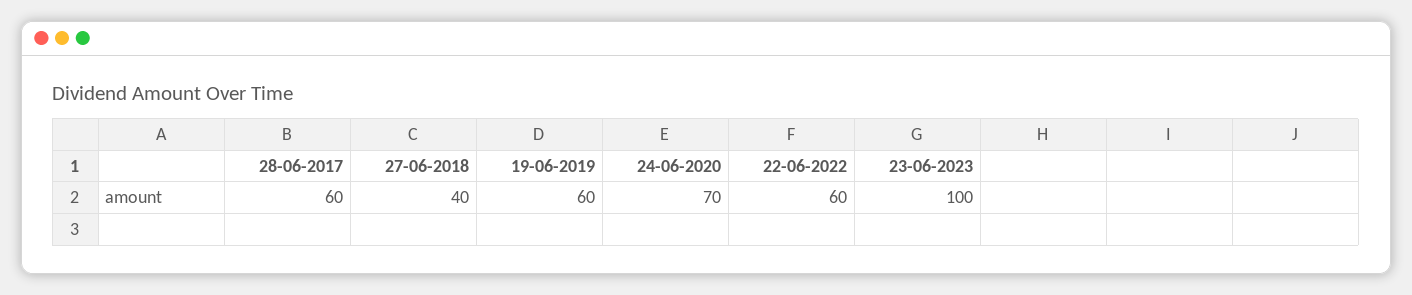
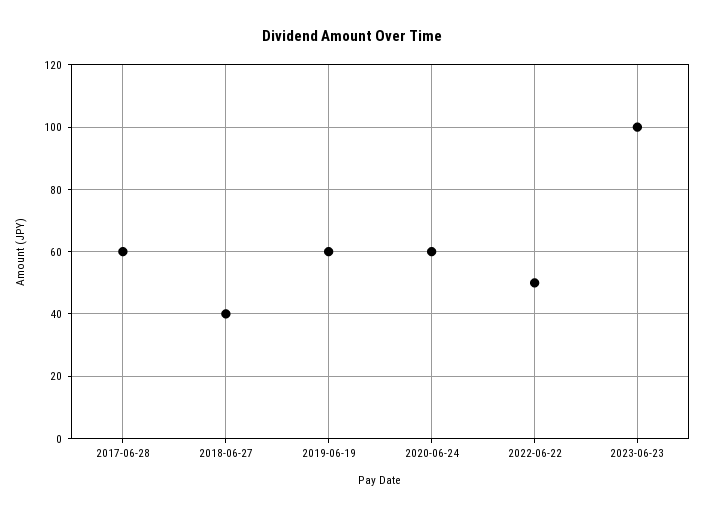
24-06-2020: 70 -> 60
22-06-2022: 60 -> 50

